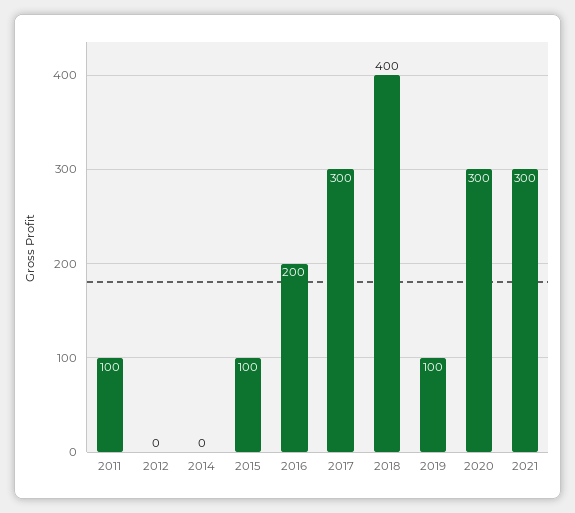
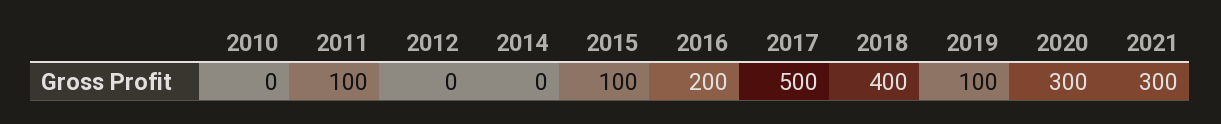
2017: 300 -> 500
2010: none -> 0

